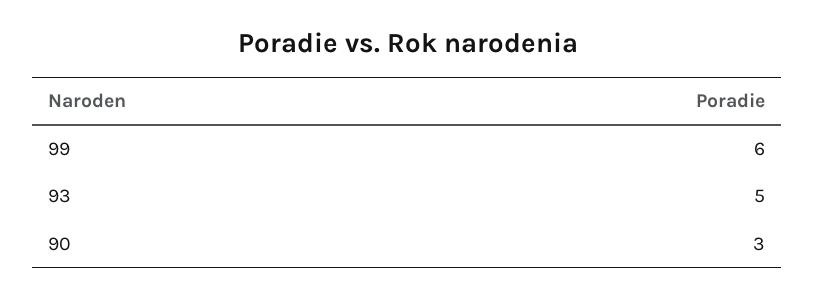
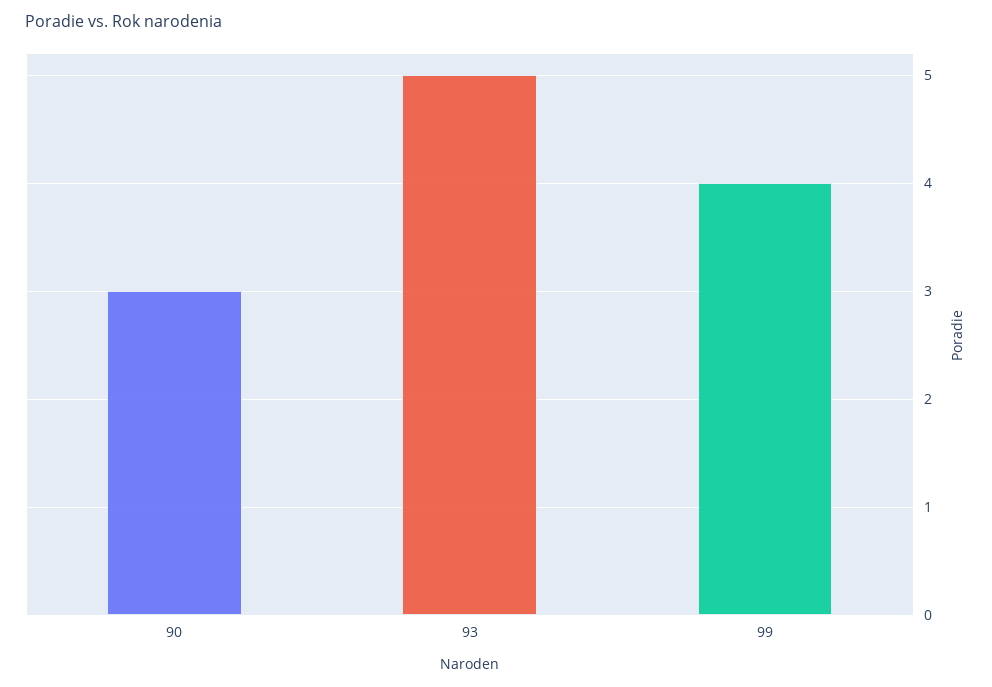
99: 6 -> 4

